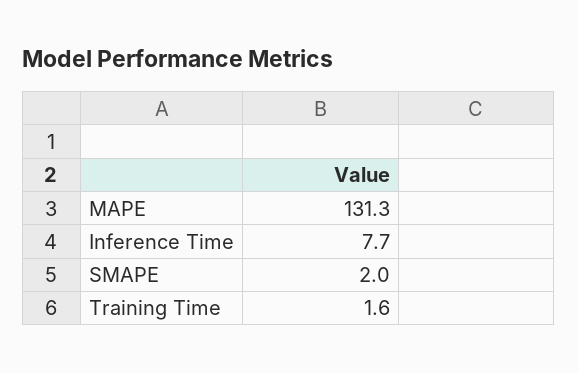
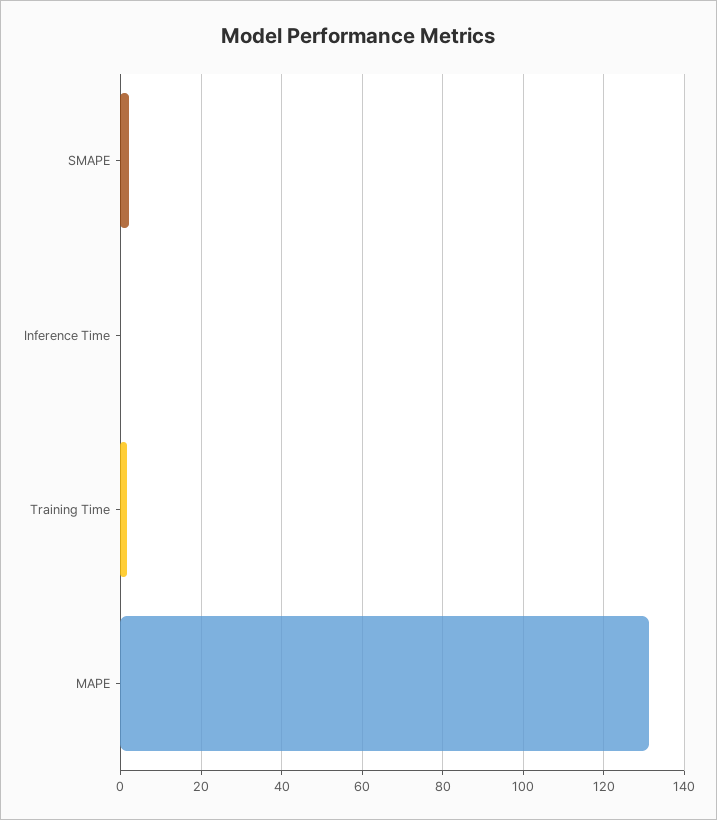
Inference Time: 7.7 -> 0

